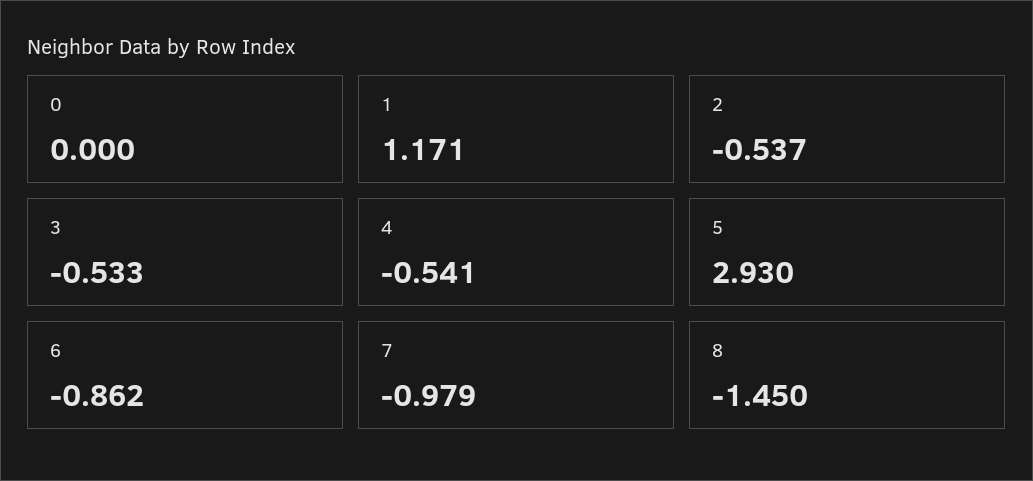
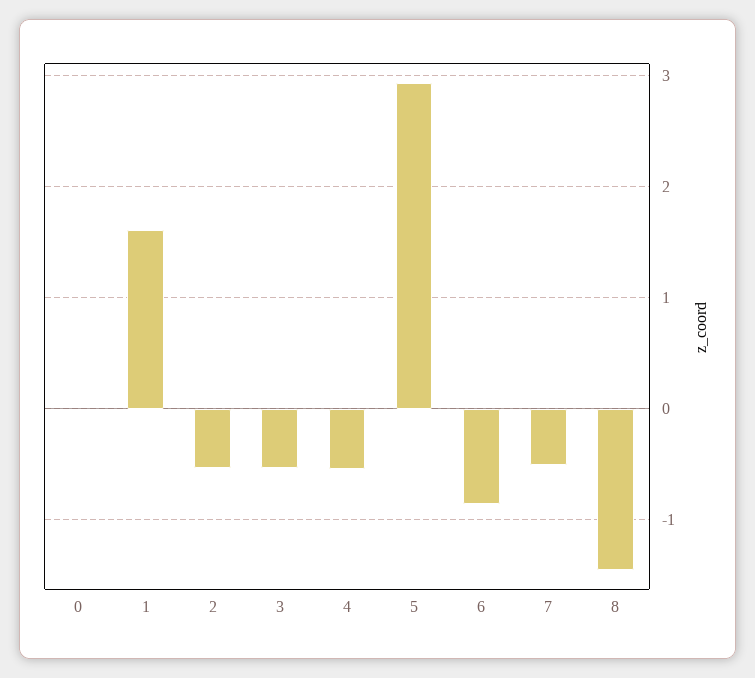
1: 1.171 -> 1.6
7: -0.979 -> -0.5

